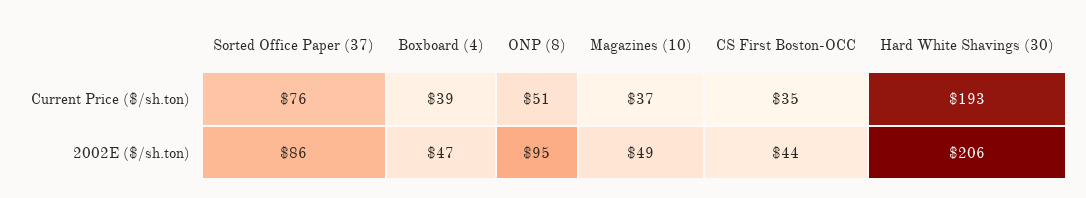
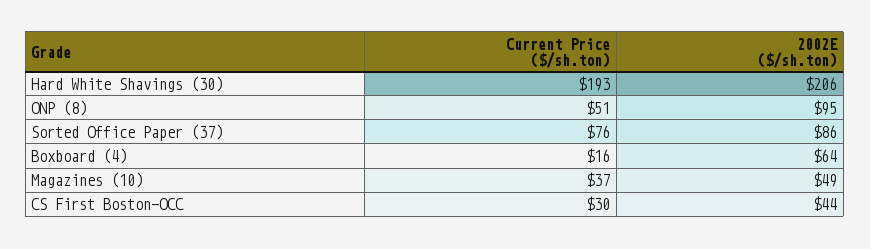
Boxboard (4), Current Price ($/sh.ton): 39 -> 16
CS First Boston-OCC, Current Price ($/sh.ton): 35 -> 30
Boxboard (4), 2002E ($/sh.ton): 47 -> 64

